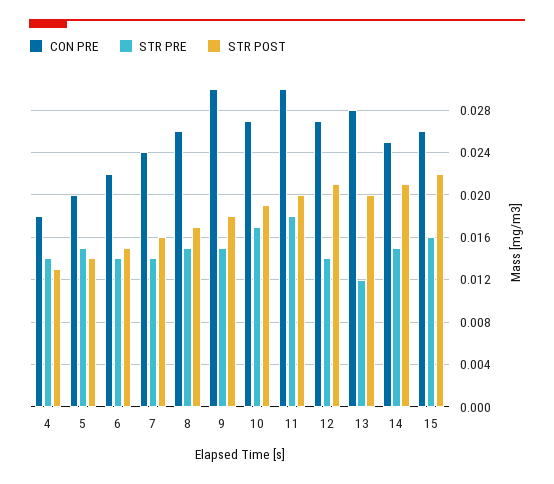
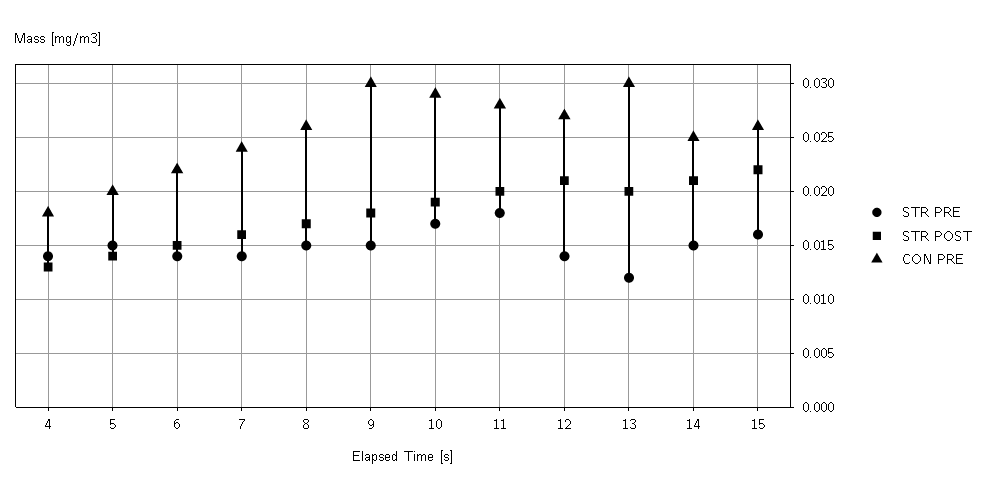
CON PRE, 10: 0.027 -> 0.029
CON PRE, 11: 0.03 -> 0.028
CON PRE, 13: 0.028 -> 0.03

